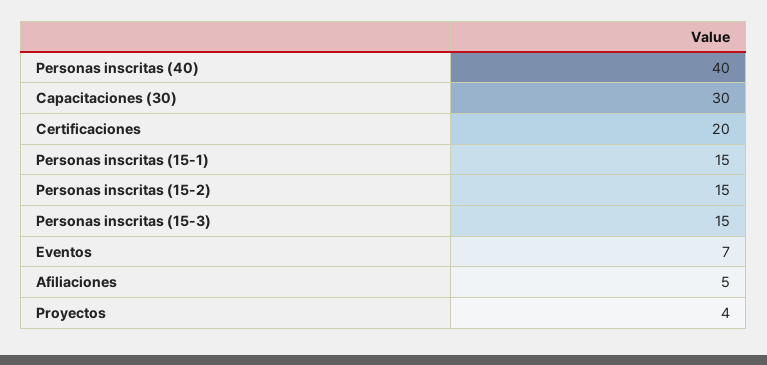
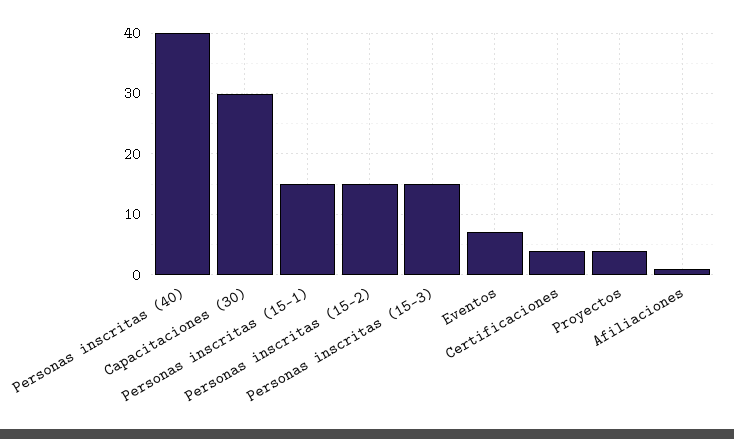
Certificaciones: 20 -> 4
Afiliaciones: 5 -> 1

